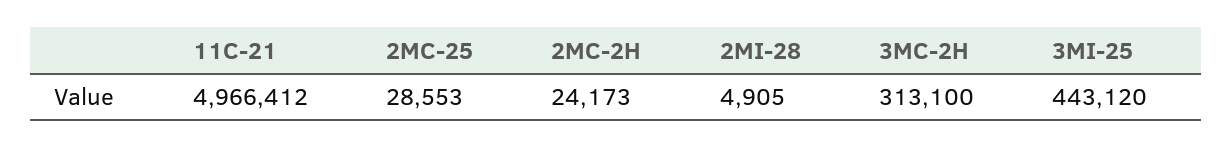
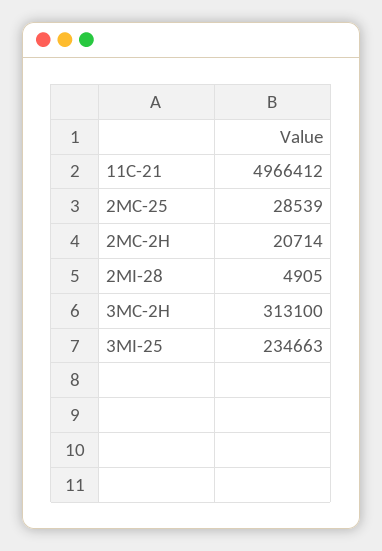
2MC-25: 28553 -> 28539
2MC-2H: 24173 -> 20714
3MI-25: 443120 -> 234663

